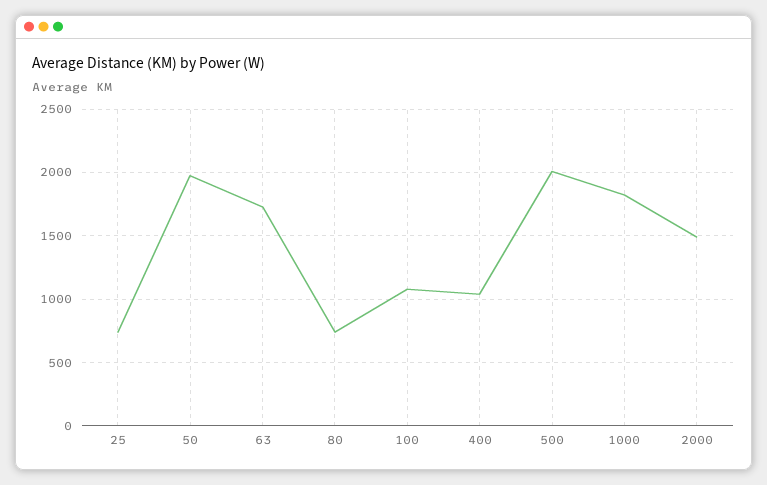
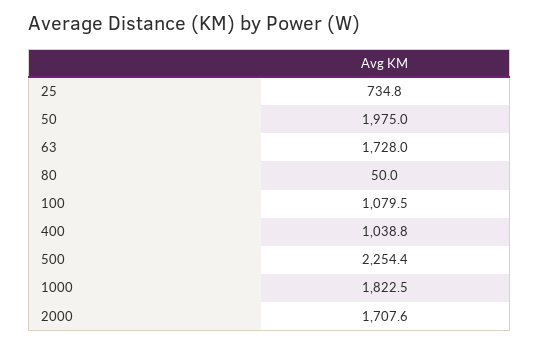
80: 750 -> 50
500: 2000 -> 2254.4
2000: 1500 -> 1707.6

